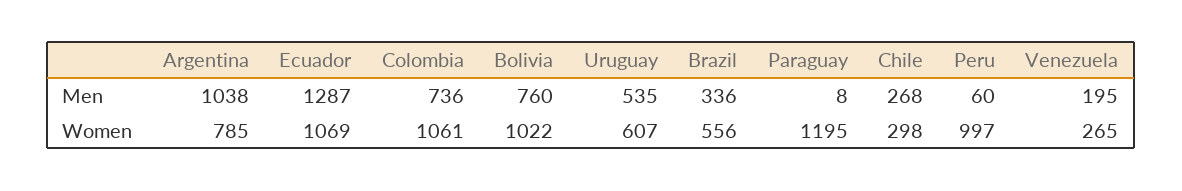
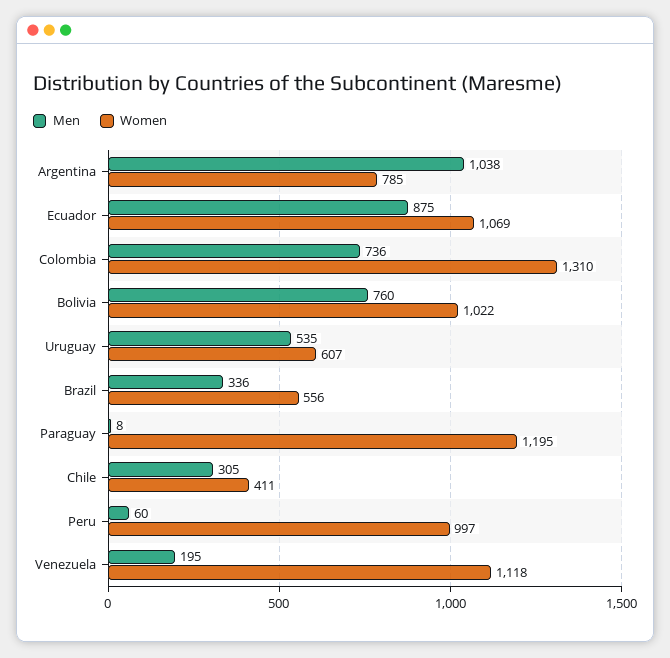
Men, Ecuador: 1287 -> 875
Men, Chile: 268 -> 305
Women, Colombia: 1061 -> 1310
Women, Chile: 298 -> 411
Women, Venezuela: 265 -> 1118

